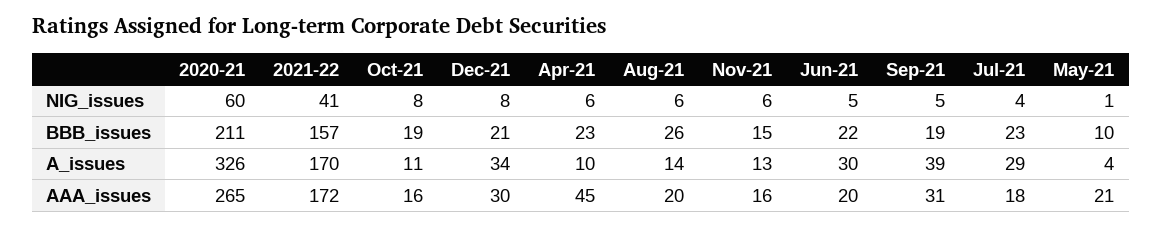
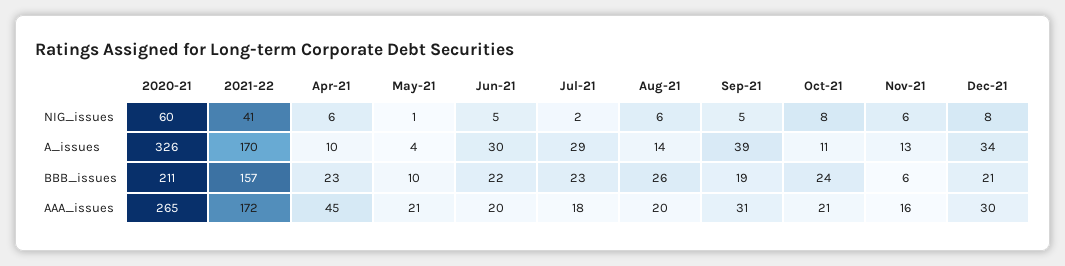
Jul-21, NIG_issues: 4 -> 2
Oct-21, BBB_issues: 19 -> 24
Nov-21, BBB_issues: 15 -> 6
Oct-21, AAA_issues: 16 -> 21

